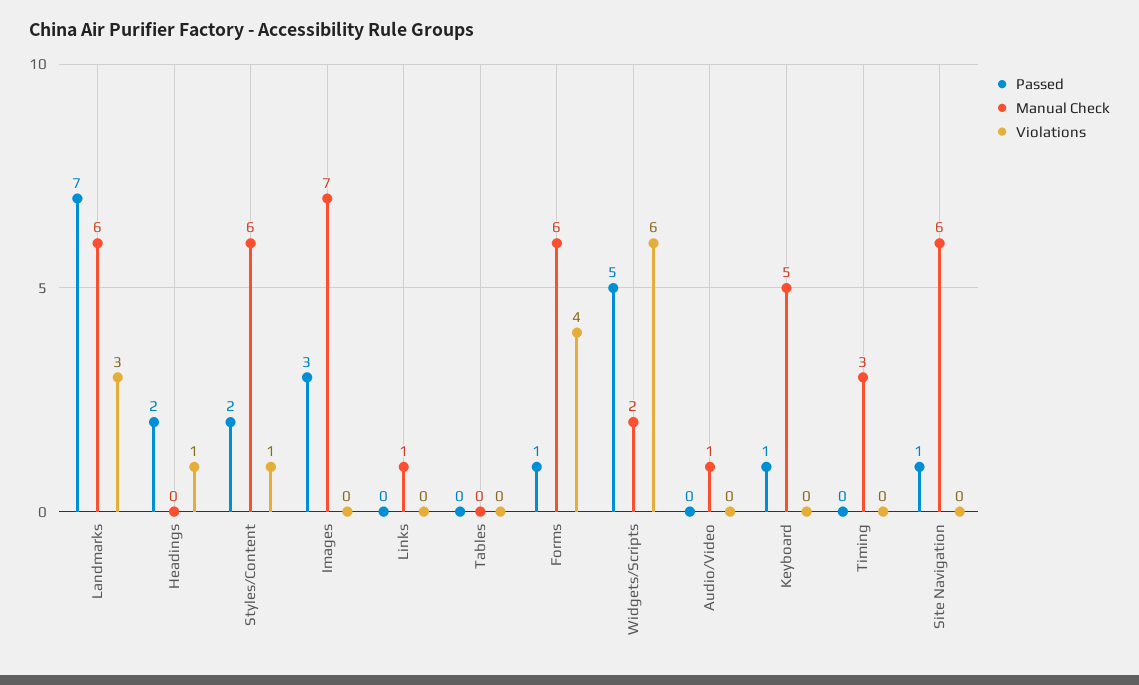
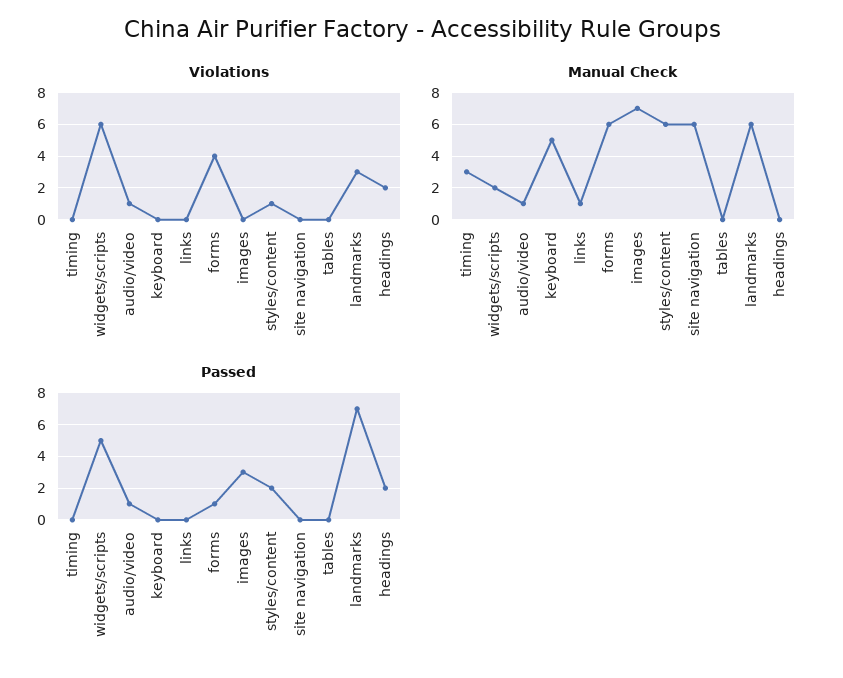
Violations, Headings: 1 -> 2
Passed, Audio/Video: 0 -> 1
Violations, Audio/Video: 0 -> 1
Passed, Keyboard: 1 -> 0
Passed, Site Navigation: 1 -> 0

